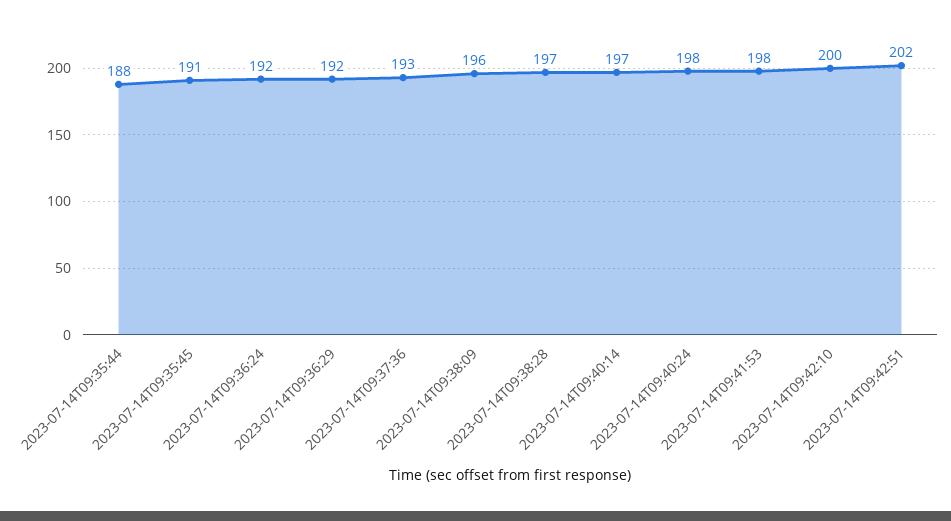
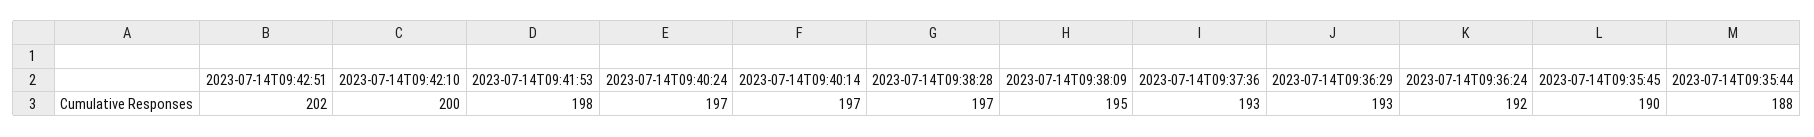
2023-07-14T09:35:45: 191 -> 190
2023-07-14T09:36:29: 192 -> 193
2023-07-14T09:38:09: 196 -> 195
2023-07-14T09:40:24: 198 -> 197

